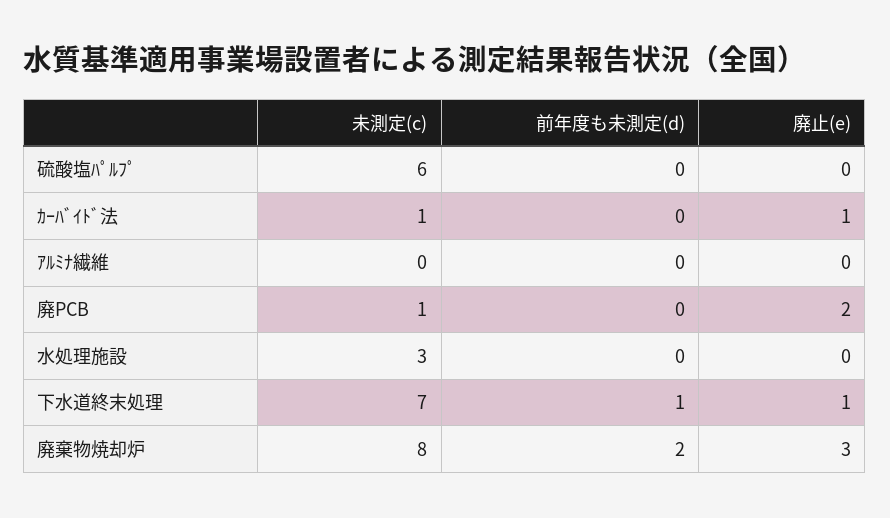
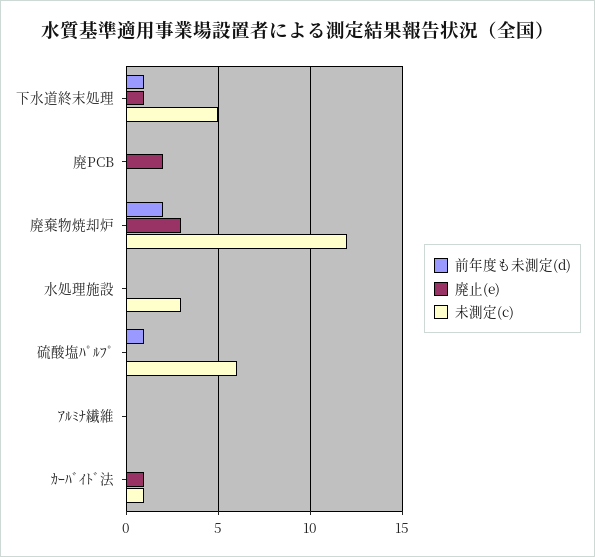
前年度も未測定(d), 硫酸塩ﾊﾟﾙﾌﾟ: 0 -> 1
未測定(c), 廃PCB: 1 -> 0
未測定(c), 下水道終末処理: 7 -> 5
未測定(c), 廃棄物焼却炉: 8 -> 12

